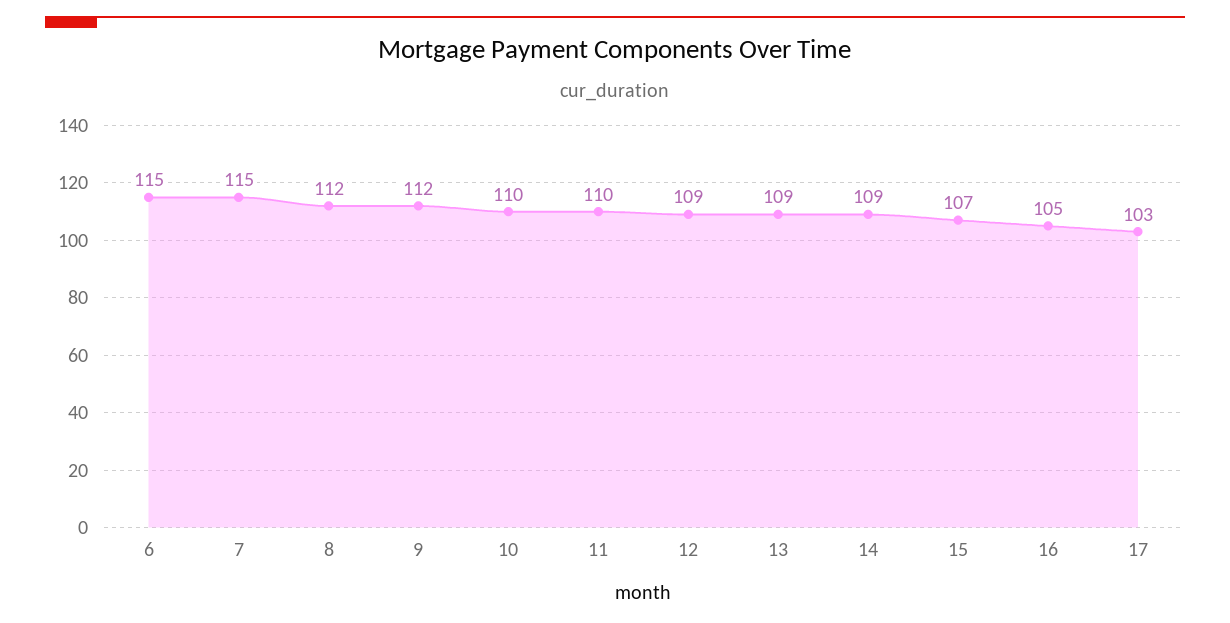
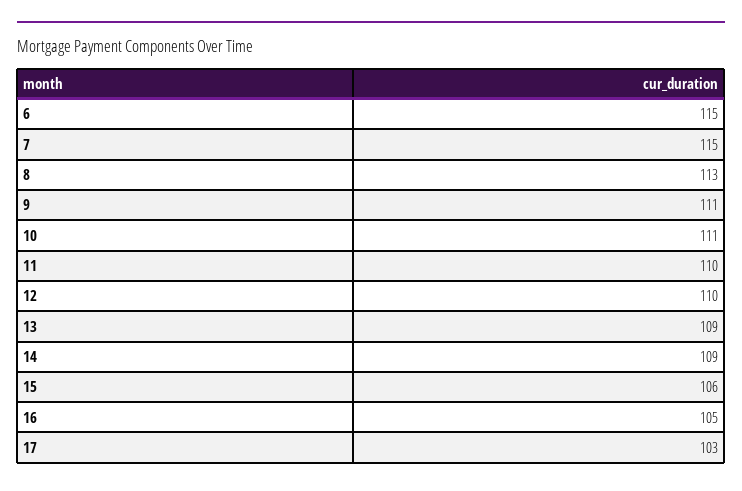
8: 112 -> 113
9: 112 -> 111
10: 110 -> 111
12: 109 -> 110
15: 107 -> 106

